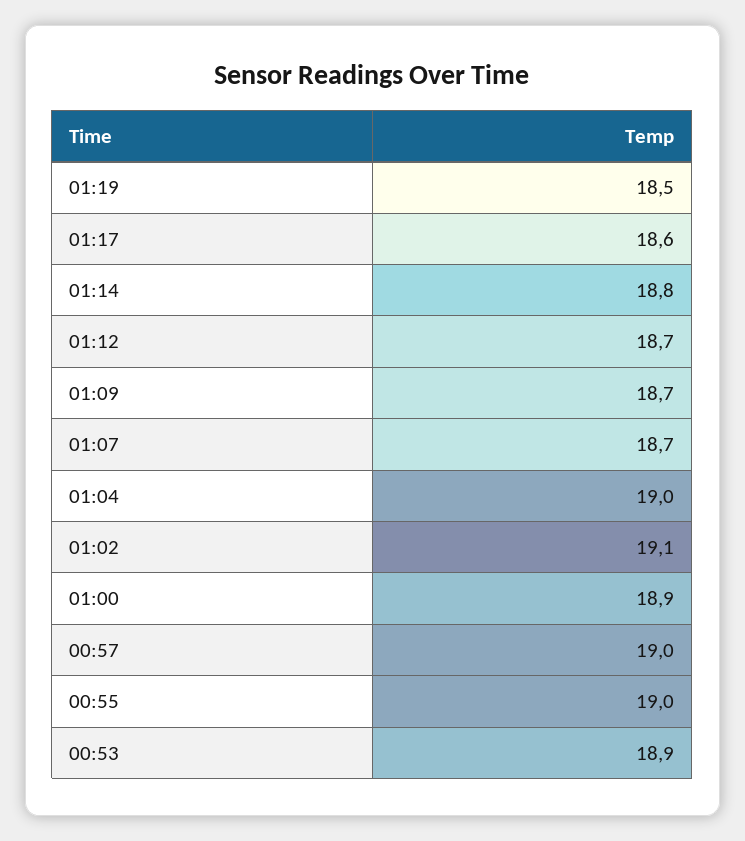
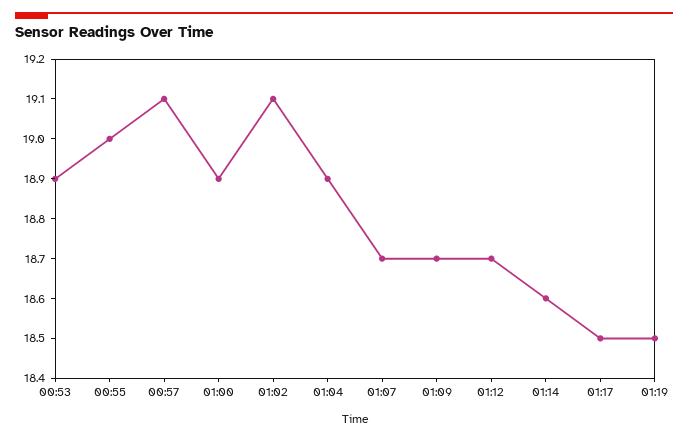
01:17: 18.6 -> 18.5
01:14: 18.8 -> 18.6
01:04: 19 -> 18.9
00:57: 19 -> 19.1

